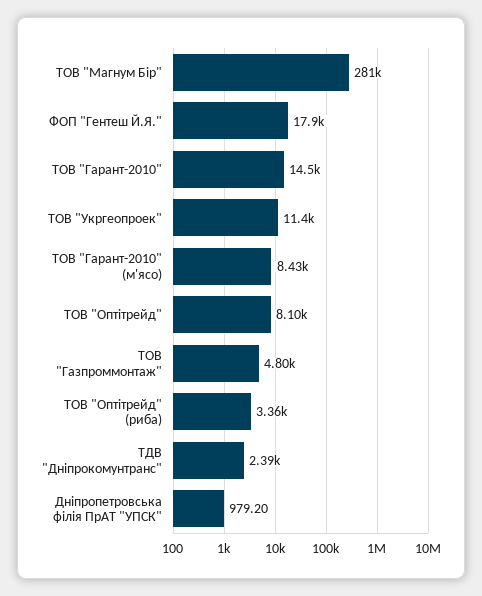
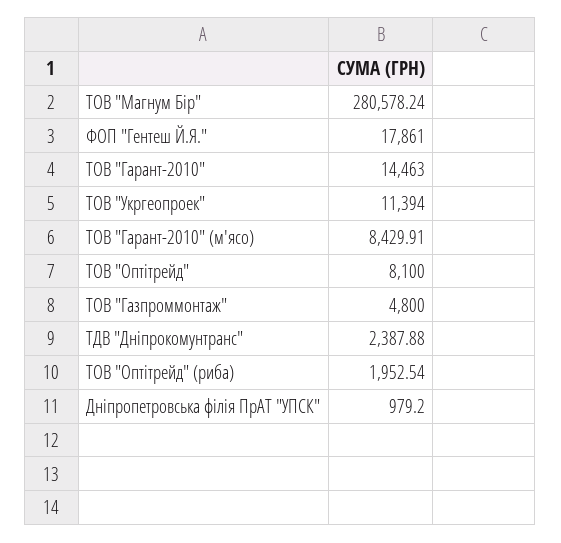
ТОВ "Оптітрейд" (риба): 3360 -> 1952.54

